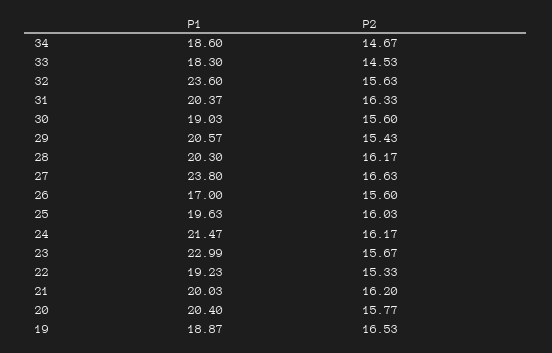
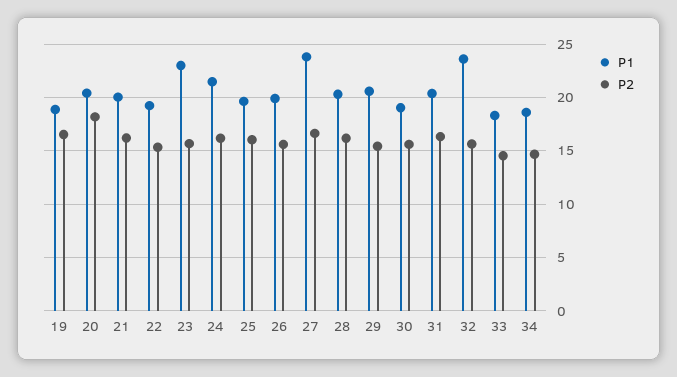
P1, 26: 17 -> 20
P2, 20: 15.77 -> 18

